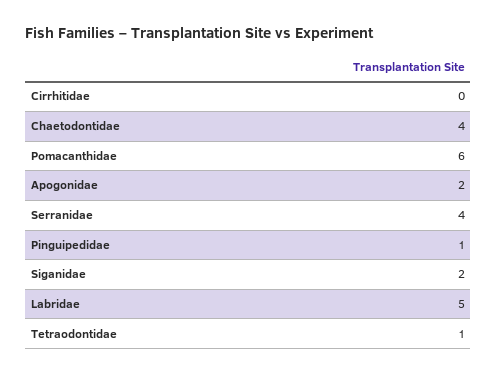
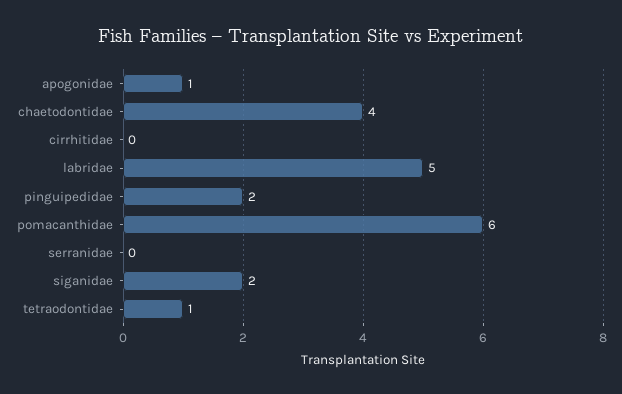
Apogonidae: 2 -> 1
Serranidae: 4 -> 0
Pinguipedidae: 1 -> 2

